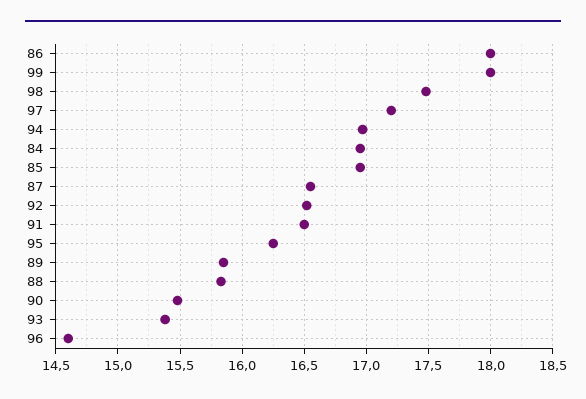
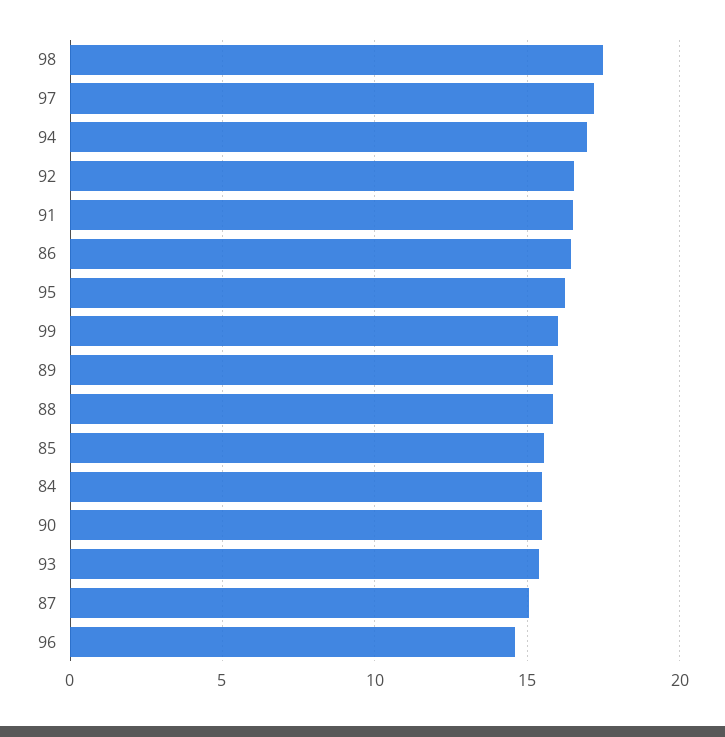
86: 18 -> 16.5
99: 18 -> 16
84: 16.95 -> 15.5
85: 16.95 -> 15.5
87: 16.55 -> 15

